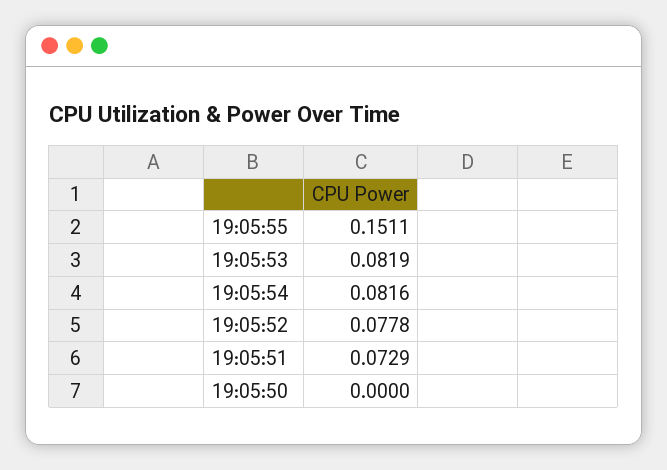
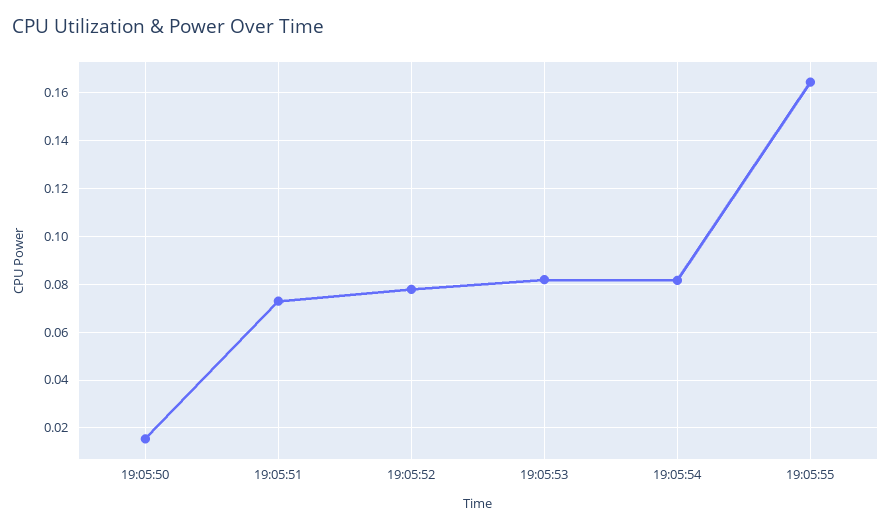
19:05:55: 0.1511 -> 0.165
19:05:50: 0 -> 0.015

